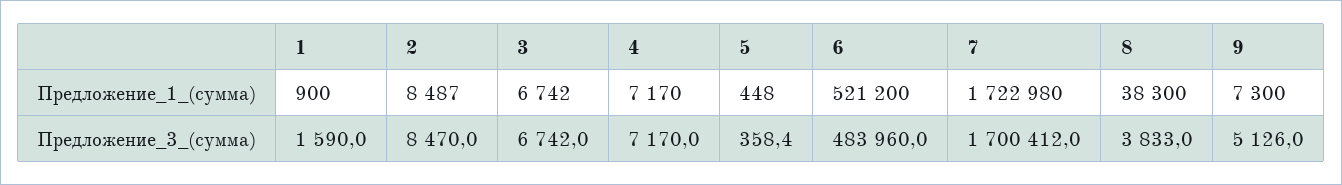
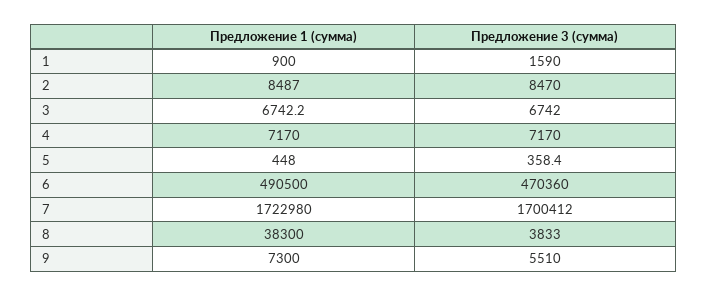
3, Предложение_1_(сумма): 6742 -> 6742.2
6, Предложение_1_(сумма): 521200 -> 490500
6, Предложение_3_(сумма): 483960 -> 470360
9, Предложение_3_(сумма): 5126 -> 5510

